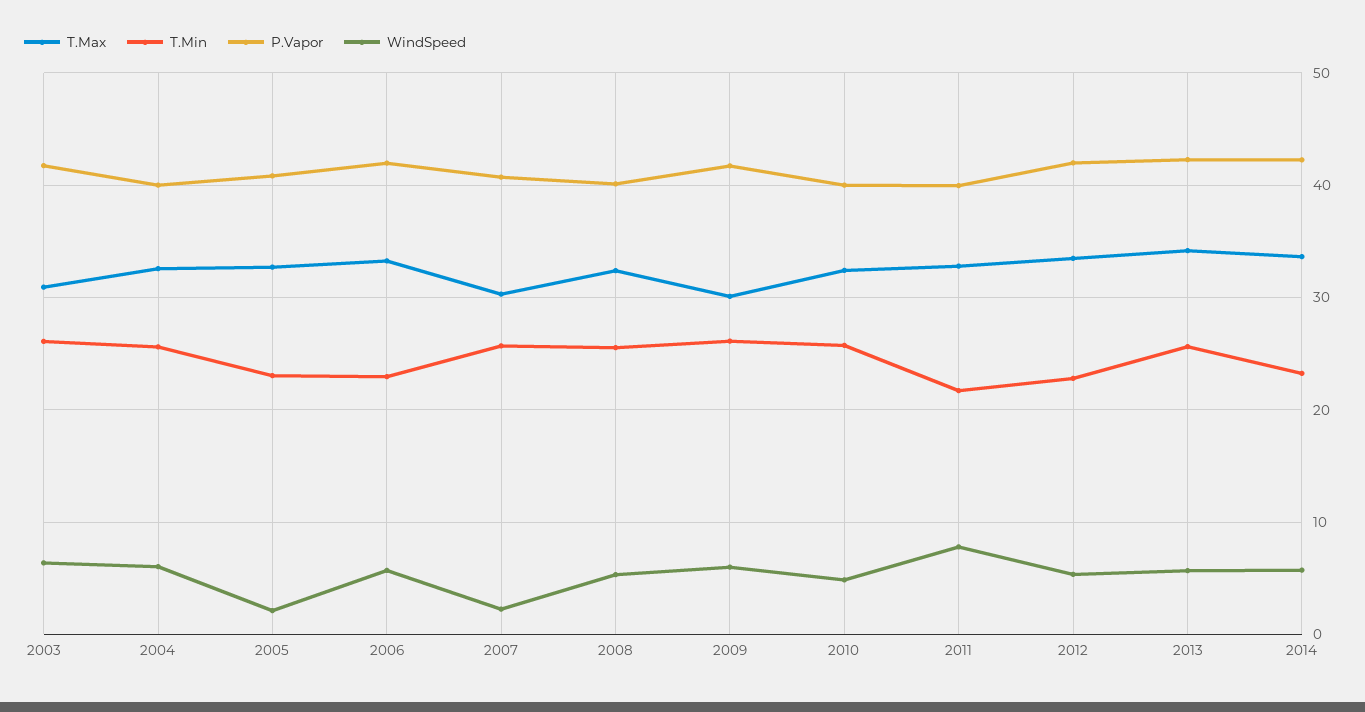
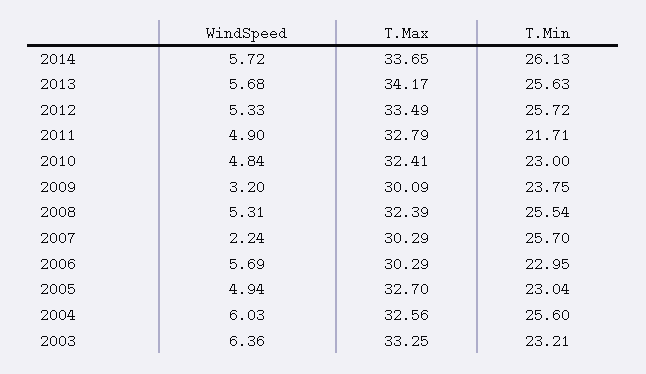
T.Max, 2003: 31 -> 33.25
T.Min, 2003: 26 -> 23.21
P.Vapor, 2003: 42 -> none
P.Vapor, 2004: 40 -> none
P.Vapor, 2005: 41 -> none
WindSpeed, 2005: 2 -> 4.94
T.Max, 2006: 33 -> 30.29
P.Vapor, 2006: 42 -> none
P.Vapor, 2007: 41 -> none
P.Vapor, 2008: 40 -> none
T.Min, 2009: 26 -> 23.75
P.Vapor, 2009: 42 -> none
WindSpeed, 2009: 6 -> 3.2
T.Min, 2010: 26 -> 23
P.Vapor, 2010: 40 -> none
P.Vapor, 2011: 40 -> none
WindSpeed, 2011: 8 -> 4.9
T.Min, 2012: 23 -> 25.72
P.Vapor, 2012: 42 -> none
P.Vapor, 2013: 42 -> none
T.Min, 2014: 23 -> 26.13
P.Vapor, 2014: 42 -> none

